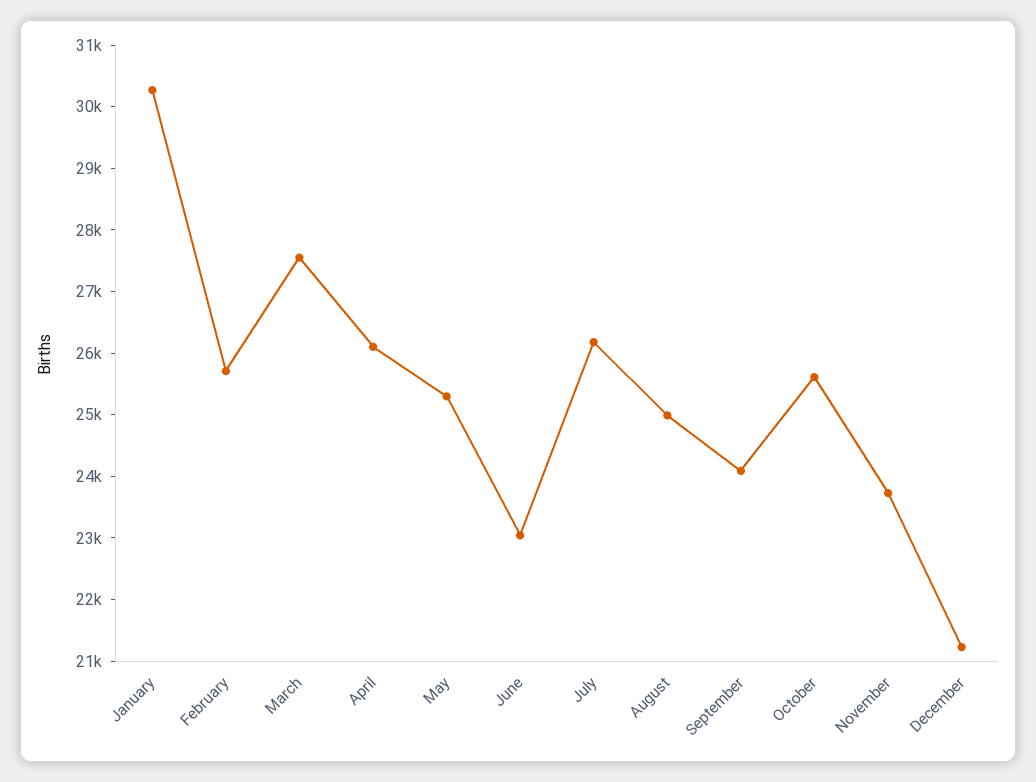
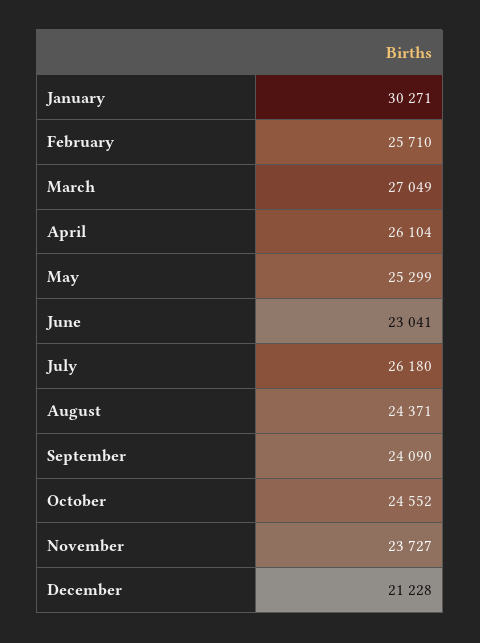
March: 27600 -> 27049
August: 25000 -> 24371
October: 25600 -> 24552

